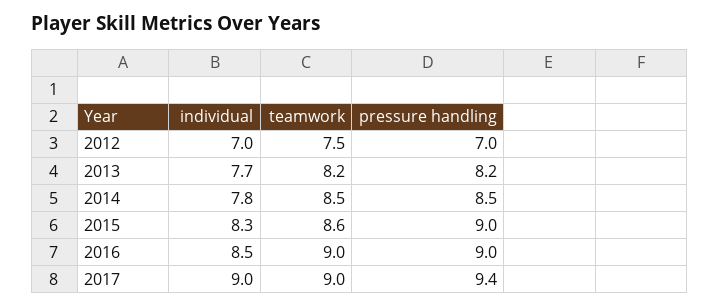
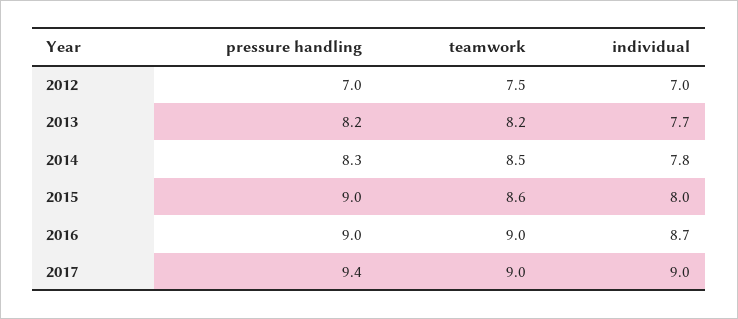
pressure handling, 2014: 8.5 -> 8.3
individual, 2015: 8.3 -> 8
individual, 2016: 8.5 -> 8.7

